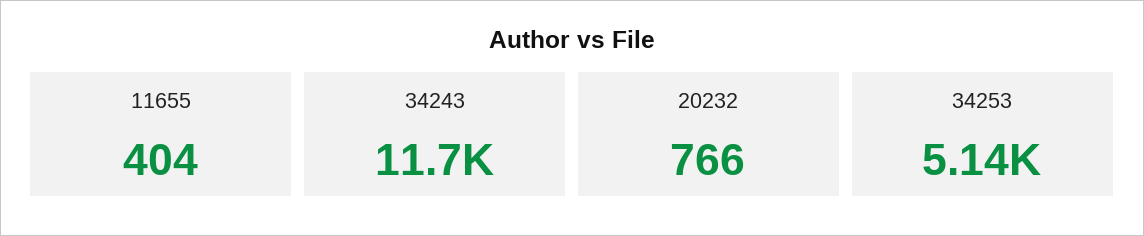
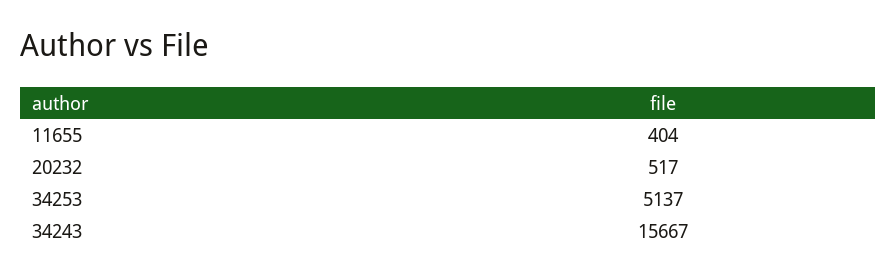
34243: 11700 -> 15667
20232: 766 -> 517

